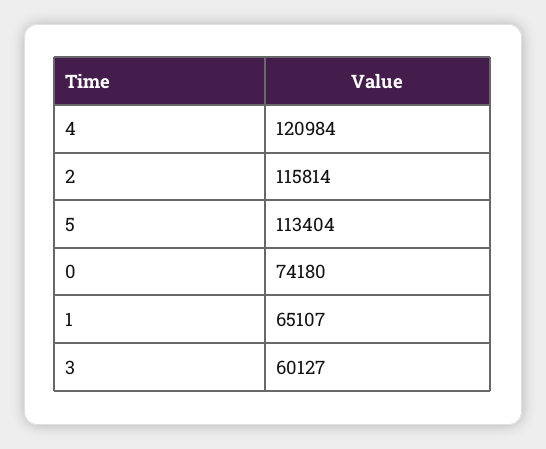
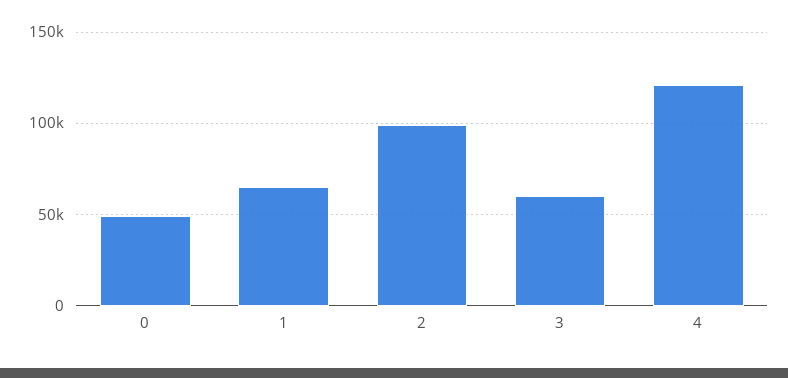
2: 115814 -> 100000
5: 113404 -> none
0: 74180 -> 50000

